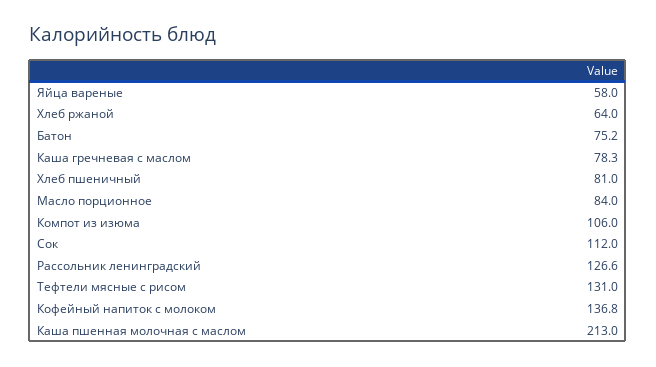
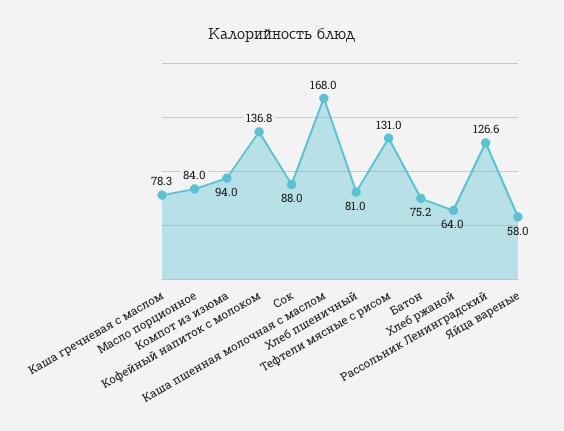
Компот из изюма: 106 -> 94
Сок: 112 -> 88
Каша пшенная молочная с маслом: 213 -> 168

